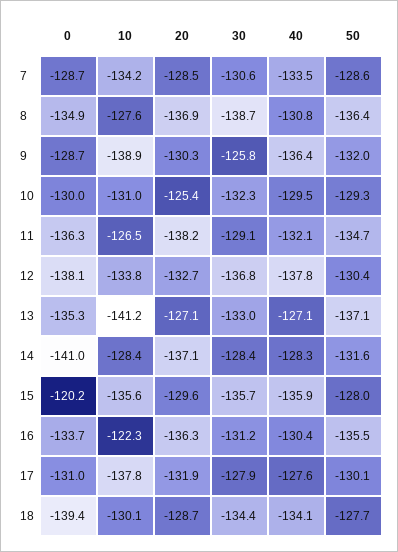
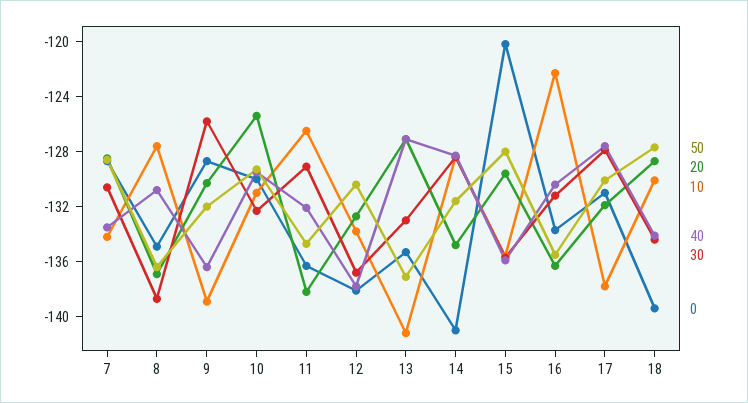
20, 14: -137.1 -> -135

